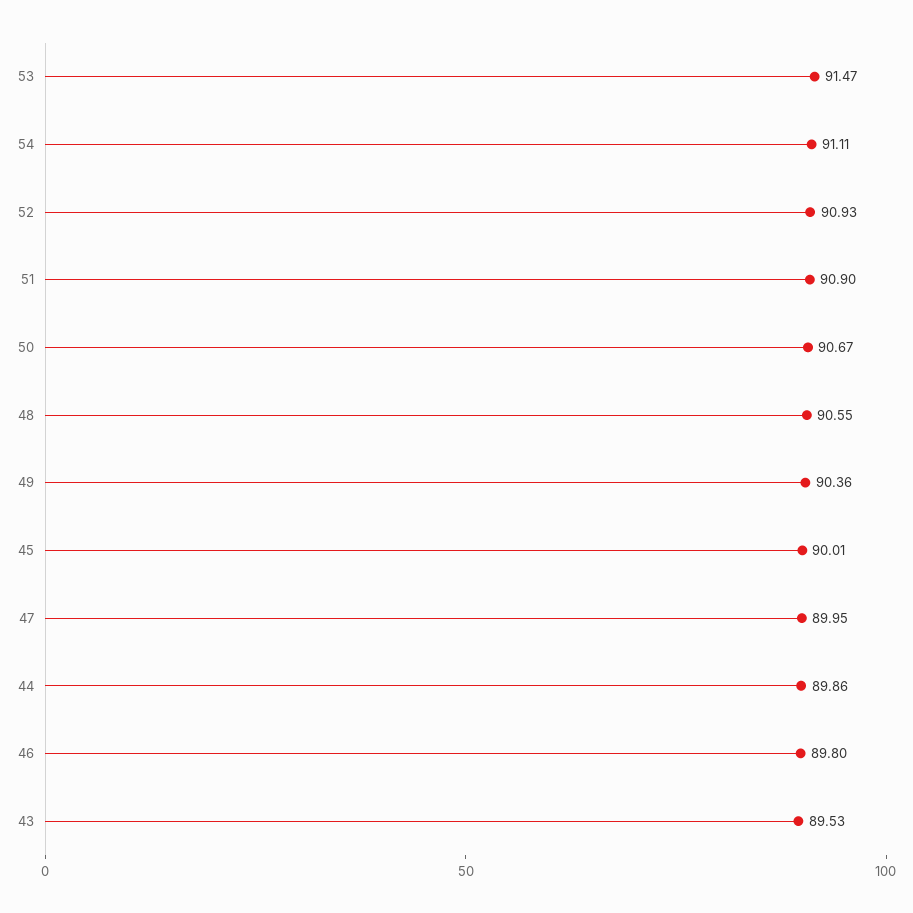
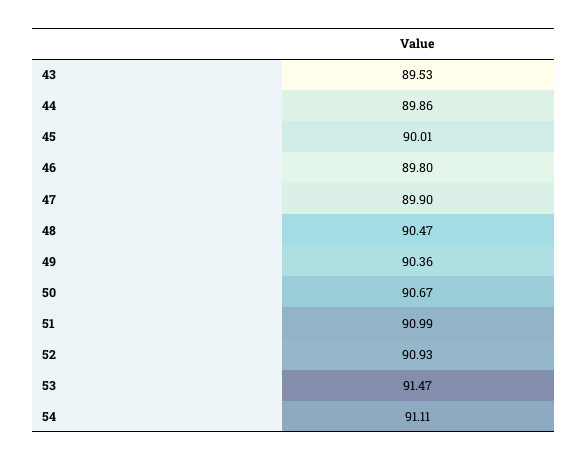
51: 90.9 -> 90.99
48: 90.55 -> 90.47
47: 89.95 -> 89.9

